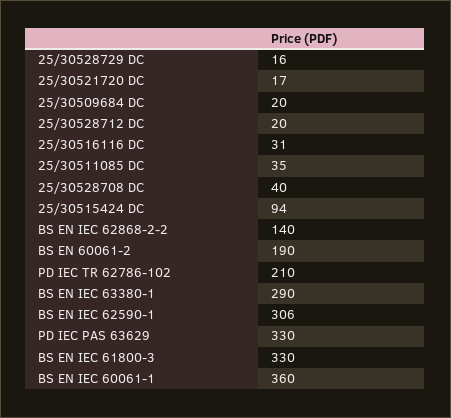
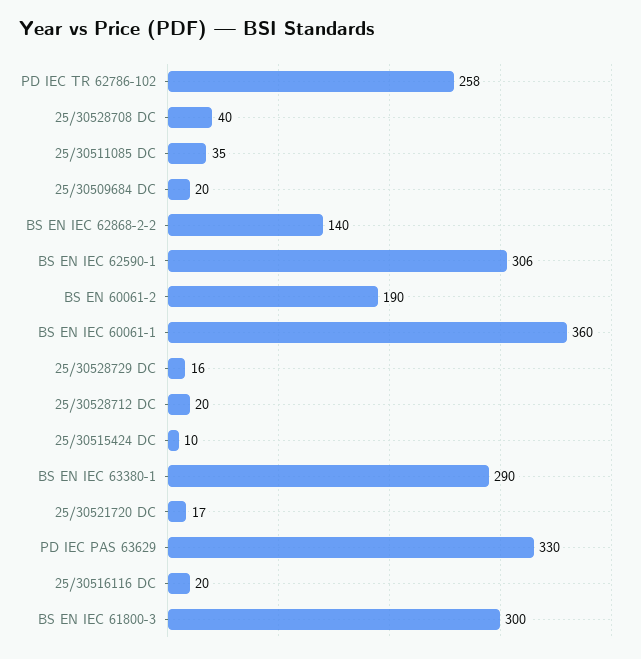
25/30516116 DC: 31 -> 20
25/30515424 DC: 94 -> 10
PD IEC TR 62786-102: 210 -> 258
BS EN IEC 61800-3: 330 -> 300

